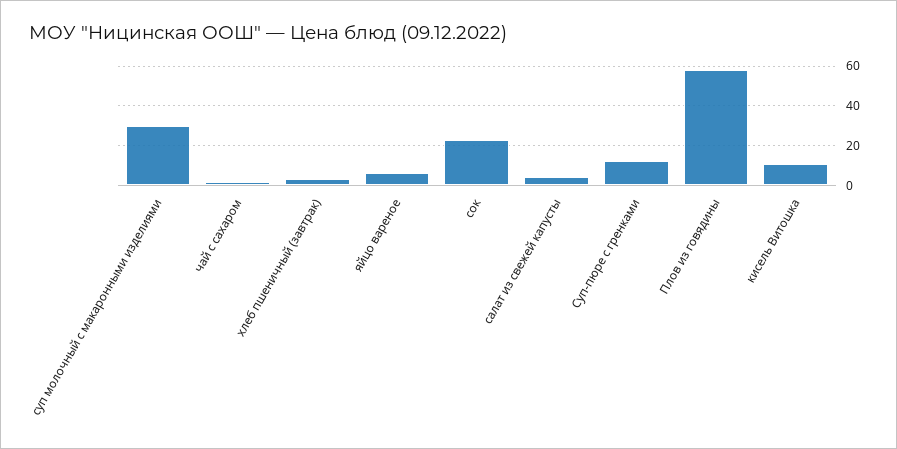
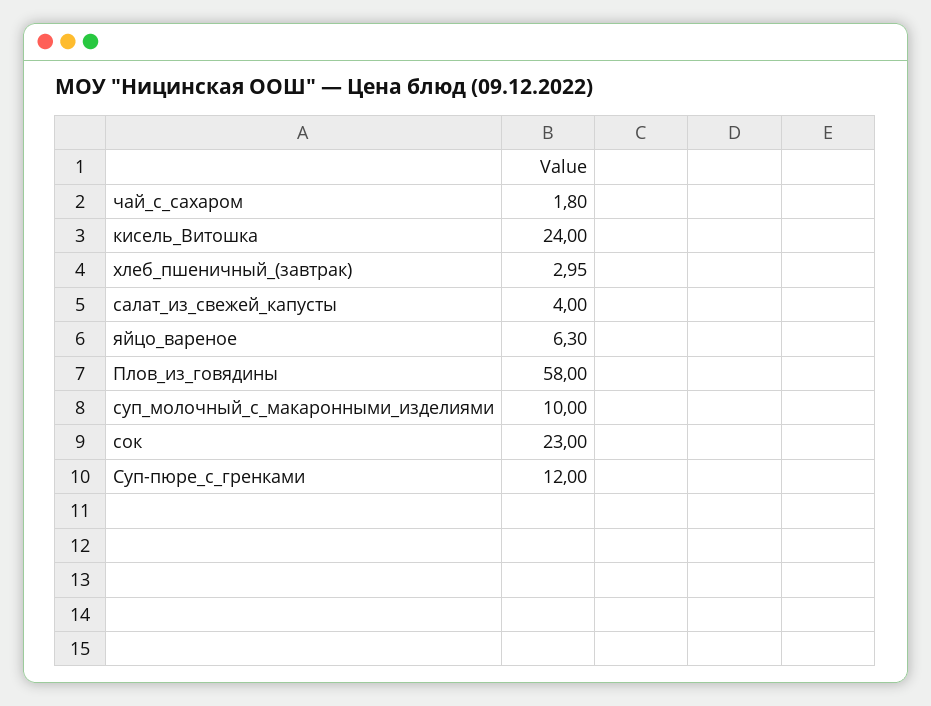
суп молочный с макаронными изделиями: 30 -> 10
кисель Витошка: 10 -> 24

